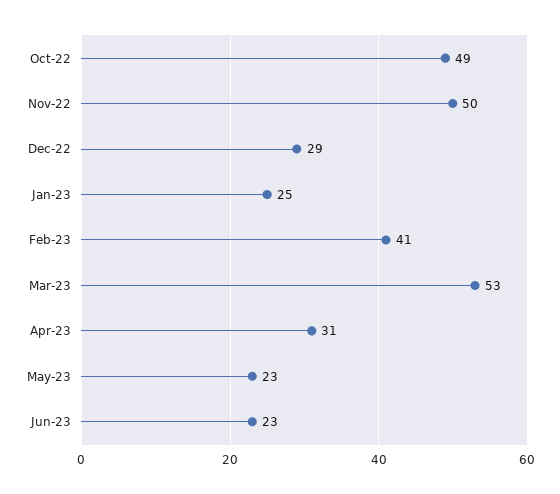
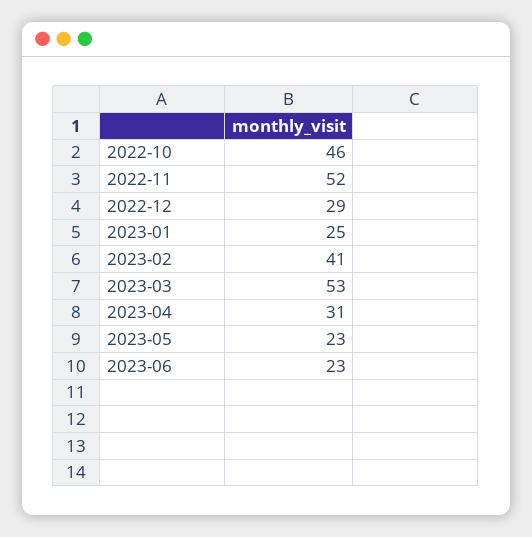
Oct-22: 49 -> 46
Nov-22: 50 -> 52

